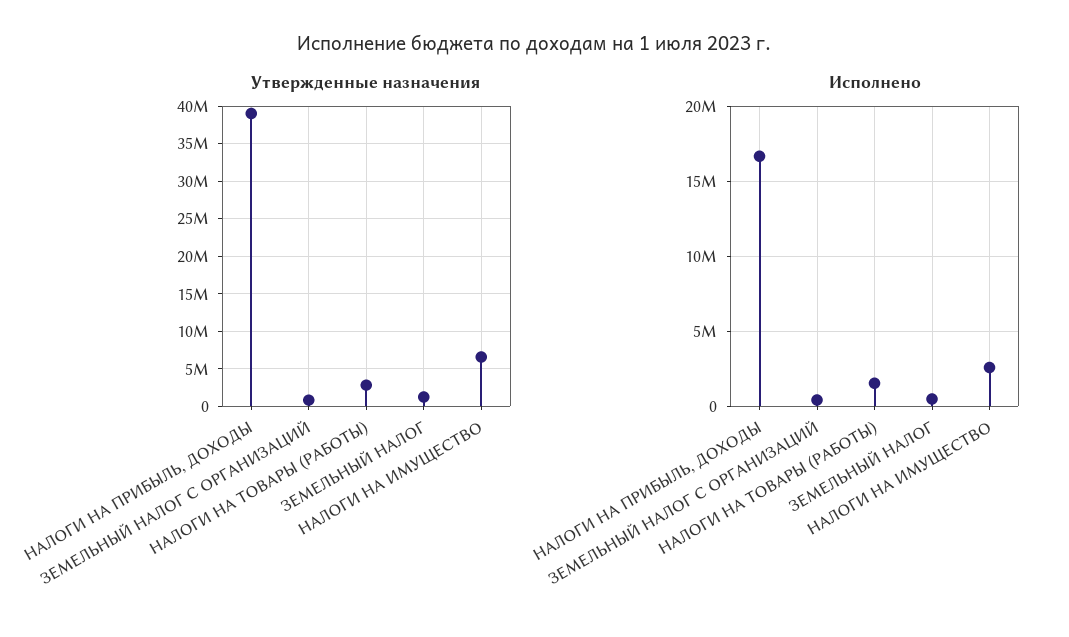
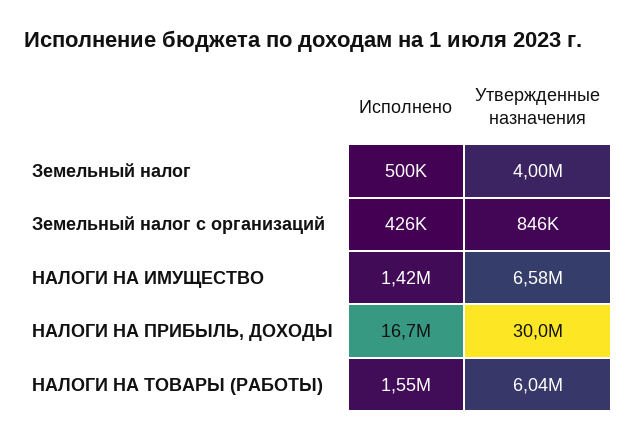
Утвержденные назначения, НАЛОГИ НА ПРИБЫЛЬ, ДОХОДЫ: 39000000 -> 30000000
Утвержденные назначения, НАЛОГИ НА ТОВАРЫ (РАБОТЫ): 3000000 -> 6040000
Утвержденные назначения, ЗЕМЕЛЬНЫЙ НАЛОГ: 1000000 -> 4000000
Исполнено, НАЛОГИ НА ИМУЩЕСТВО: 2500000 -> 1420000

